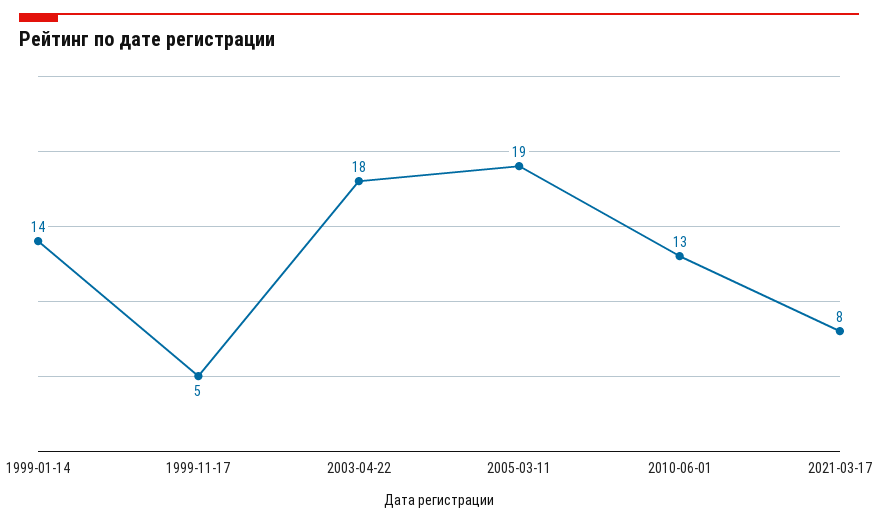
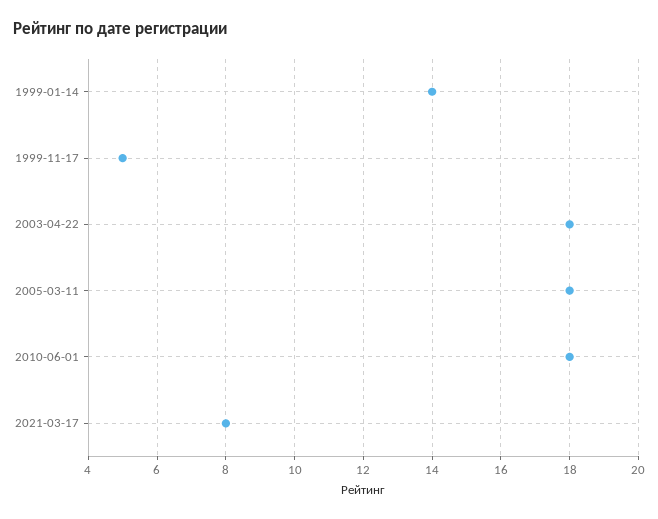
2005-03-11: 19 -> 18
2010-06-01: 13 -> 18

